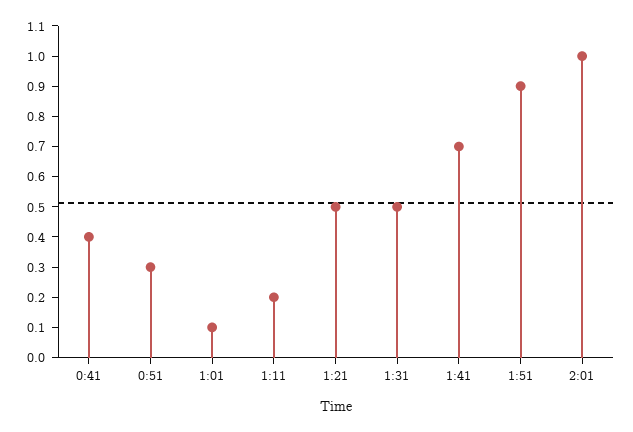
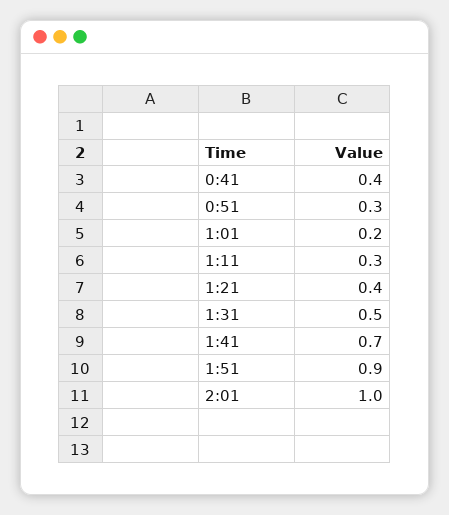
1:01: 0.1 -> 0.2
1:11: 0.2 -> 0.3
1:21: 0.5 -> 0.4

